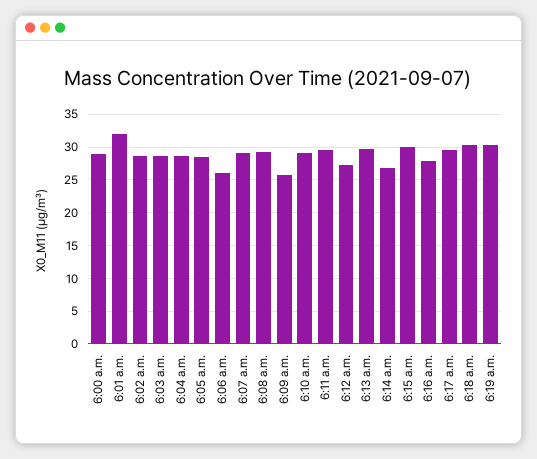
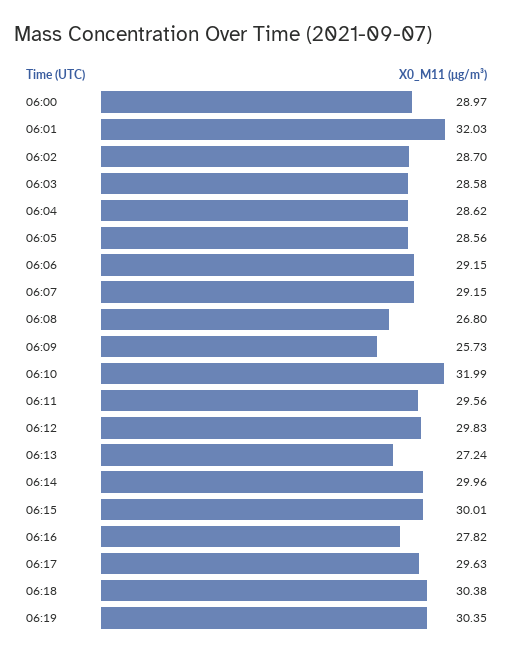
6:06 a.m.: 26 -> 29.15
6:08 a.m.: 29 -> 26.8
6:10 a.m.: 29 -> 31.99
6:12 a.m.: 27 -> 29.83
6:13 a.m.: 30 -> 27.24
6:14 a.m.: 27 -> 29.96

